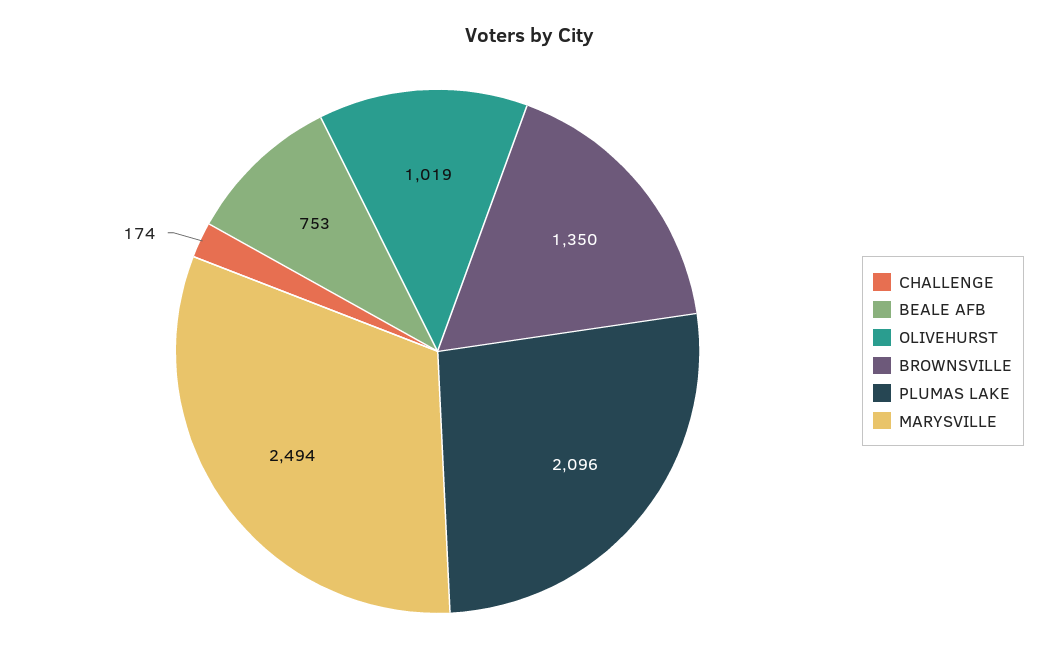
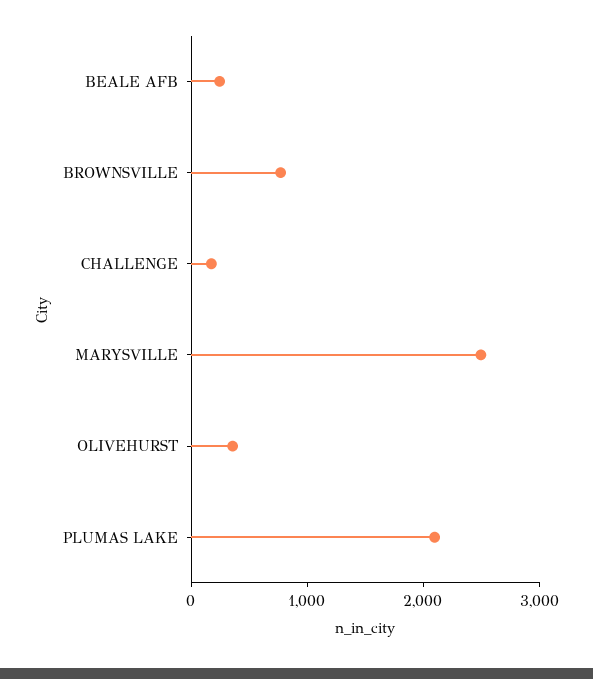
BEALE AFB: 753 -> 200
OLIVEHURST: 1019 -> 400
BROWNSVILLE: 1350 -> 800

